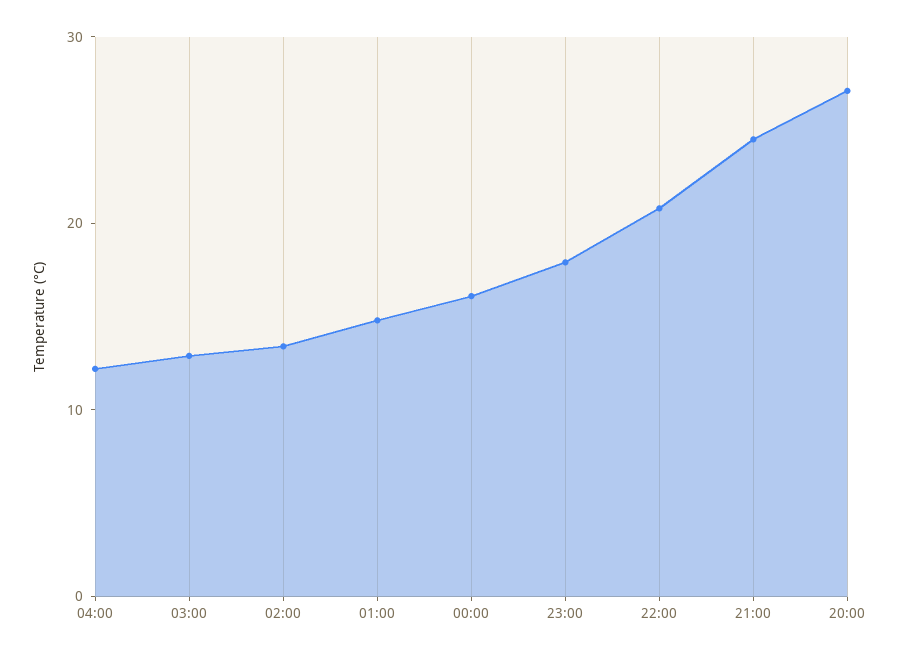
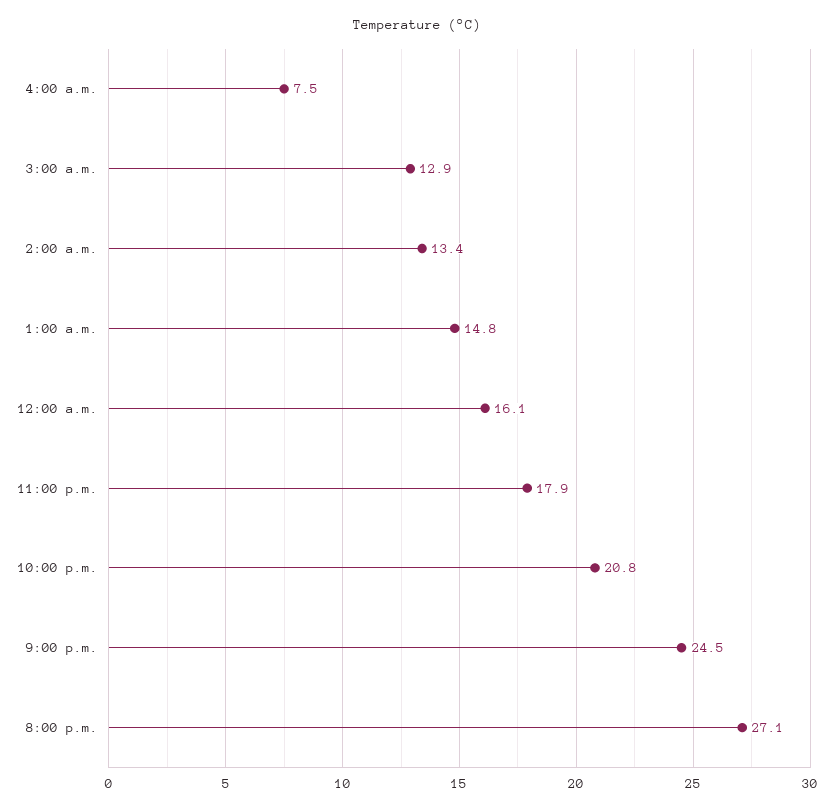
04:00: 12 -> 7.5

